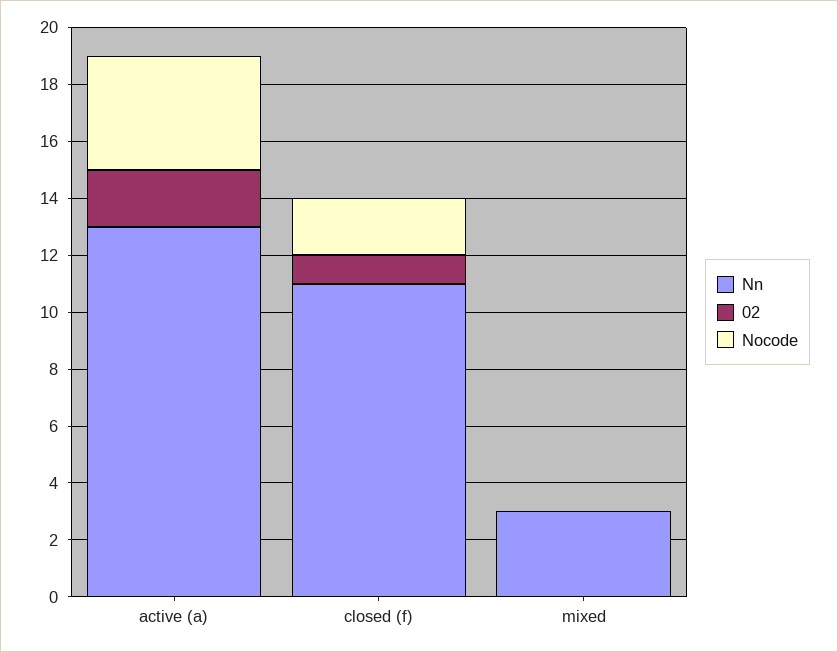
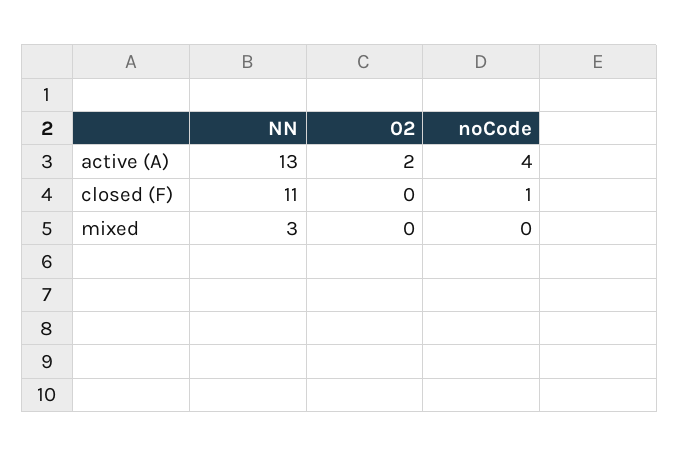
02, closed (f): 1 -> 0
Nocode, closed (f): 2 -> 1

